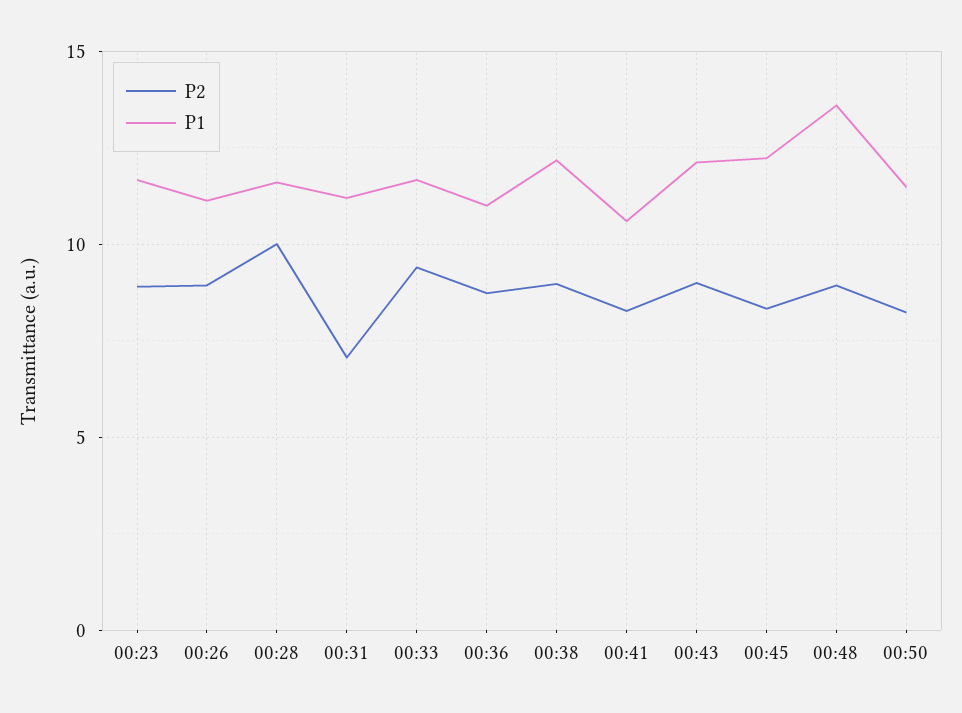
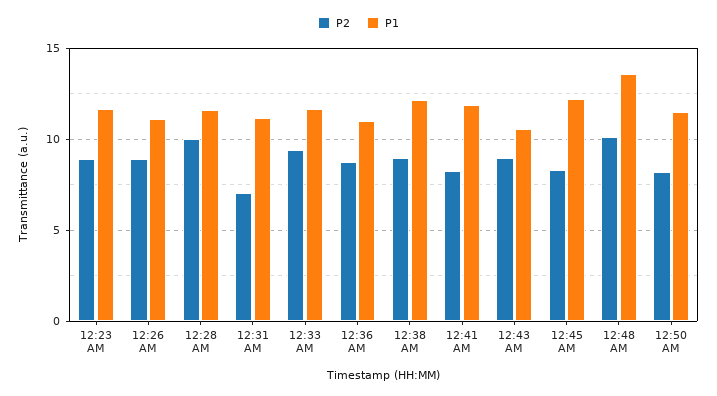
P1, 00:41: 10.5 -> 12
P1, 00:43: 12 -> 10.5
P2, 00:48: 9 -> 10

